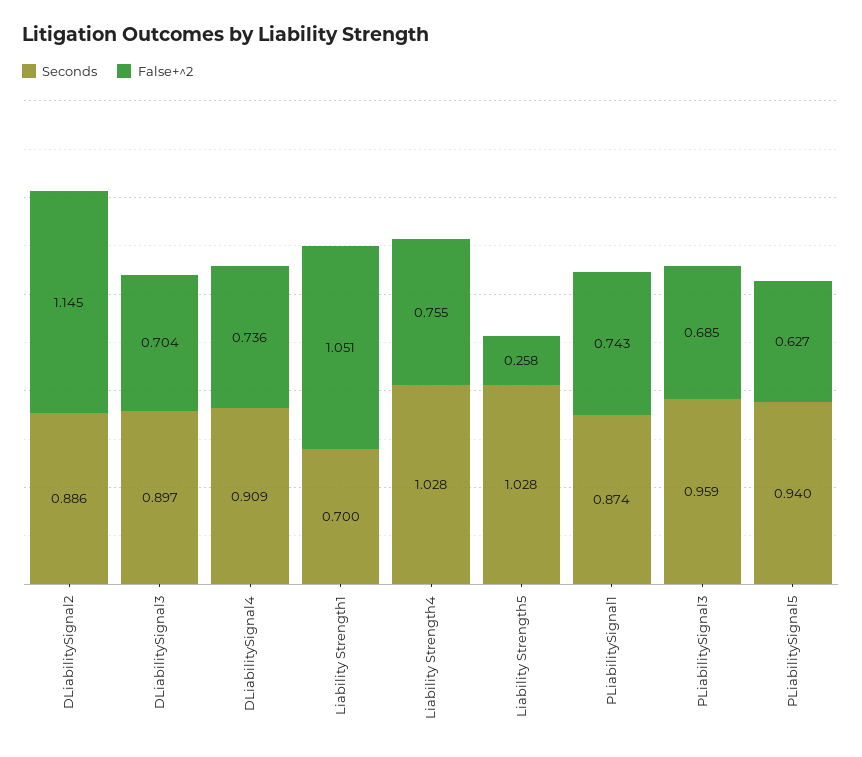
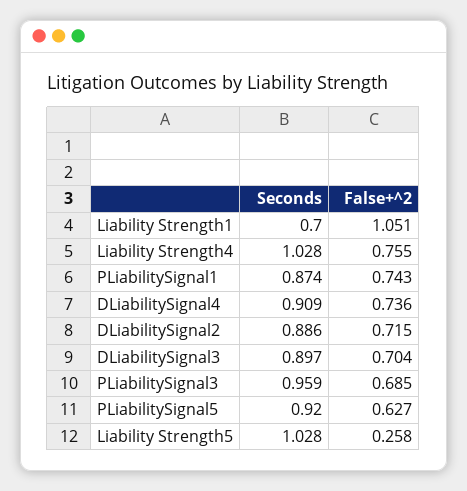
False+^2, DLiabilitySignal2: 1.145 -> 0.715
Seconds, PLiabilitySignal5: 0.94 -> 0.92

